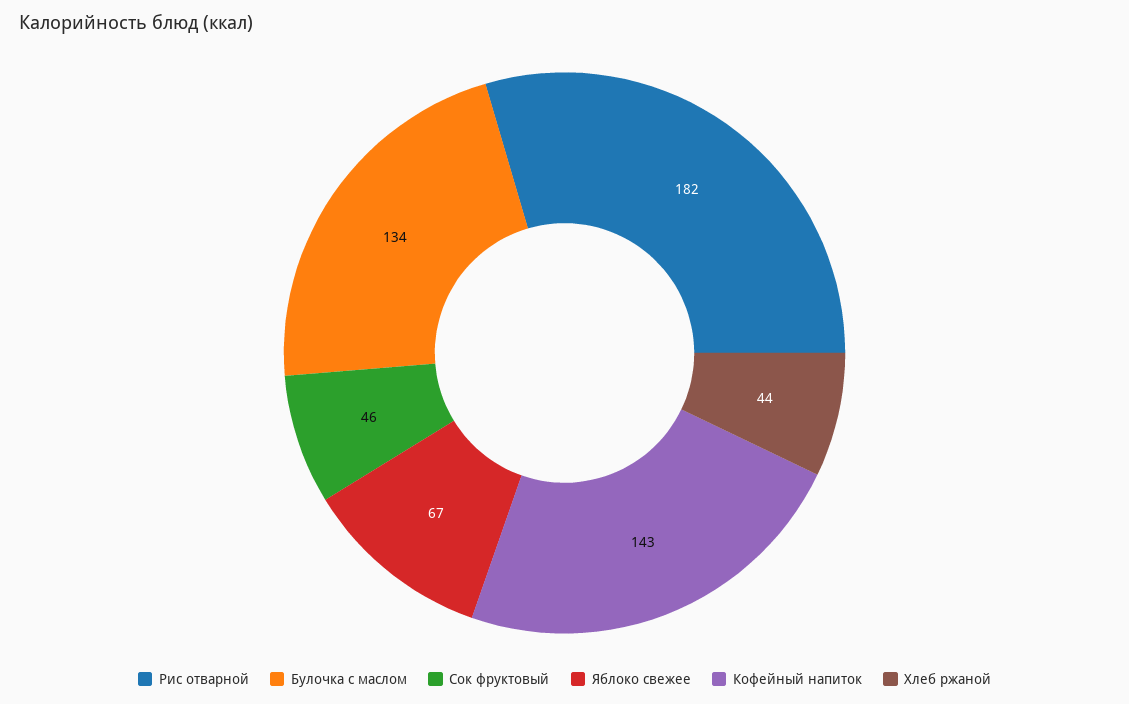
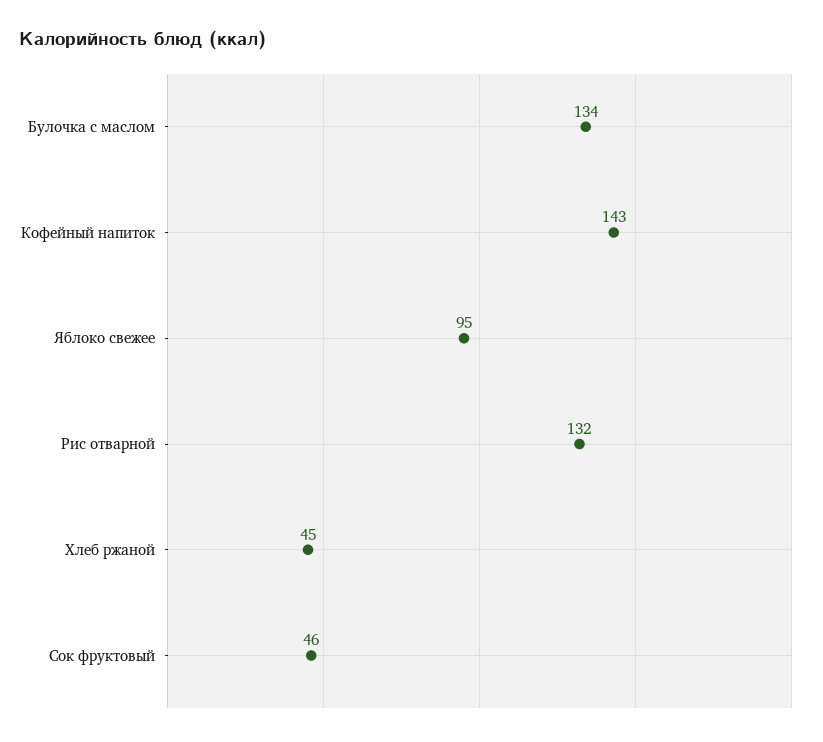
Рис отварной: 182 -> 132
Яблоко свежее: 67 -> 95
Хлеб ржаной: 44 -> 45

